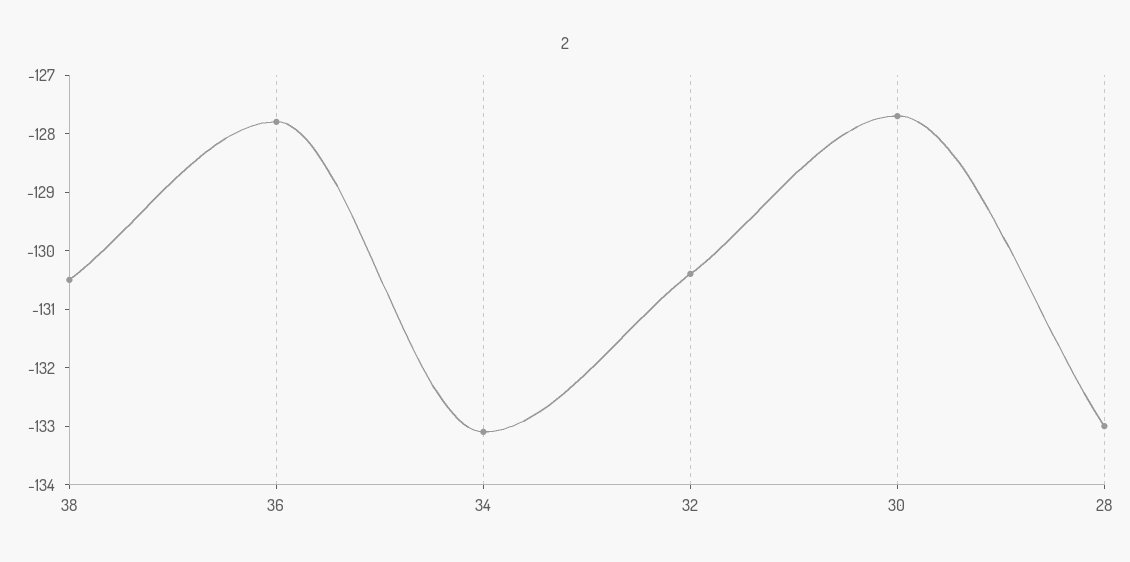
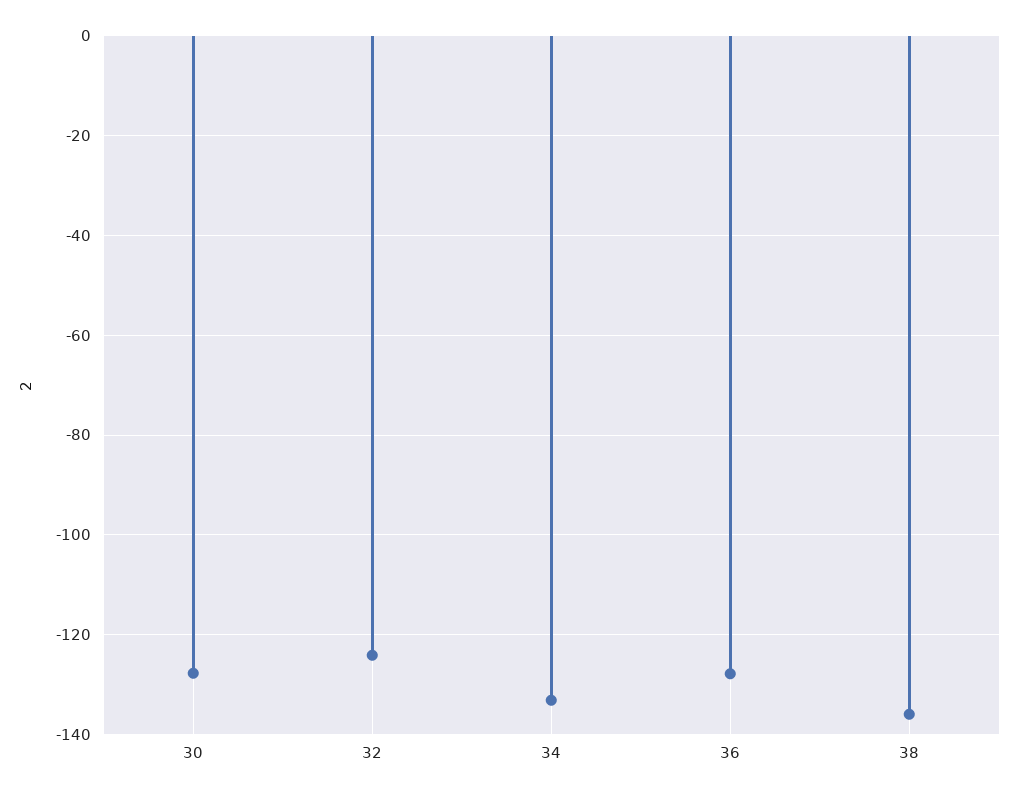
38: -130.5 -> -136
32: -130.5 -> -124
28: -133 -> none

